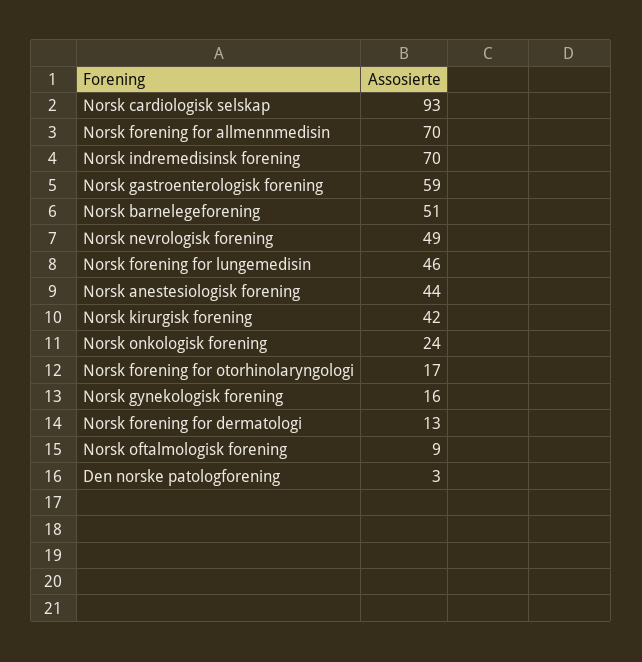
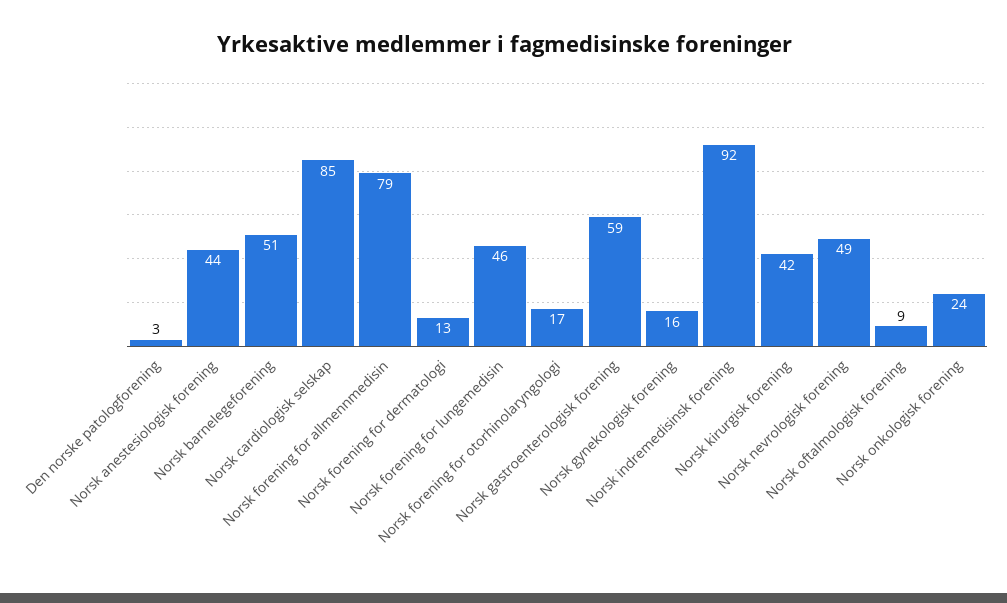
Norsk cardiologisk selskap: 93 -> 85
Norsk forening for allmennmedisin: 70 -> 79
Norsk indremedisinsk forening: 70 -> 92

